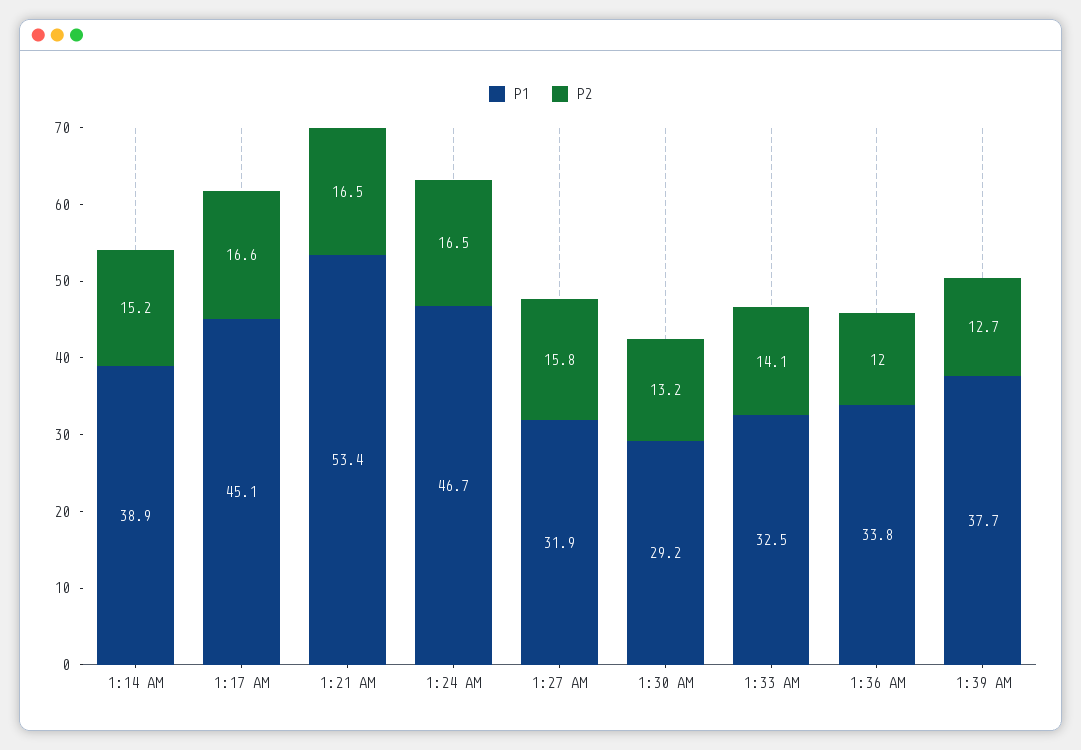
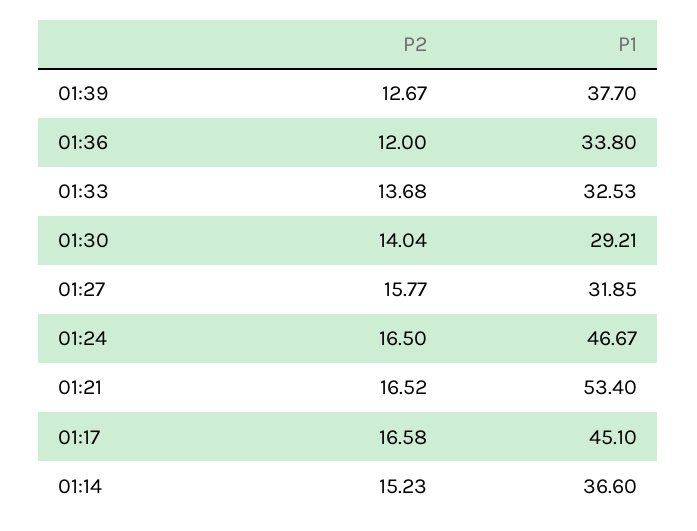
P1, 1:14 AM: 38.9 -> 36.6
P2, 1:30 AM: 13.2 -> 14.04
P2, 1:33 AM: 14.1 -> 13.68

